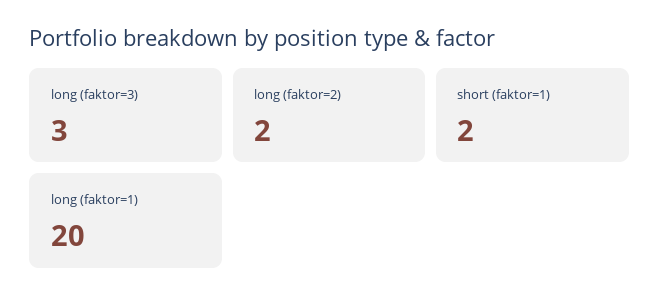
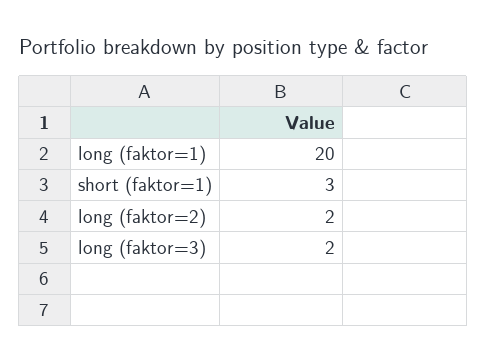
long (faktor=3): 3 -> 2
short (faktor=1): 2 -> 3

